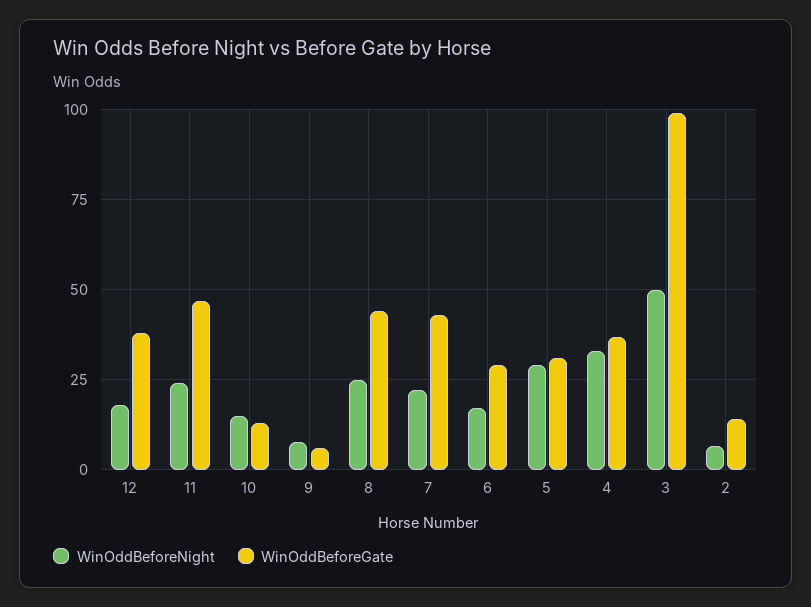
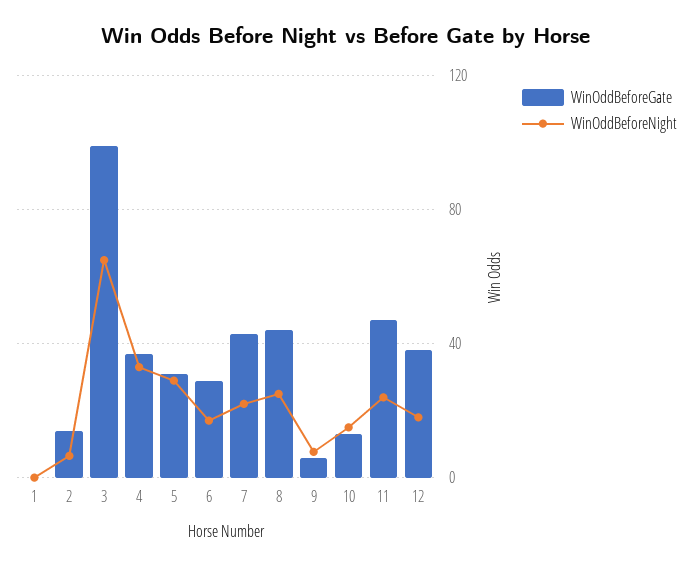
WinOddBeforeNight, 3: 50 -> 65
WinOddBeforeGate, 1: none -> 0
WinOddBeforeNight, 1: none -> 0

